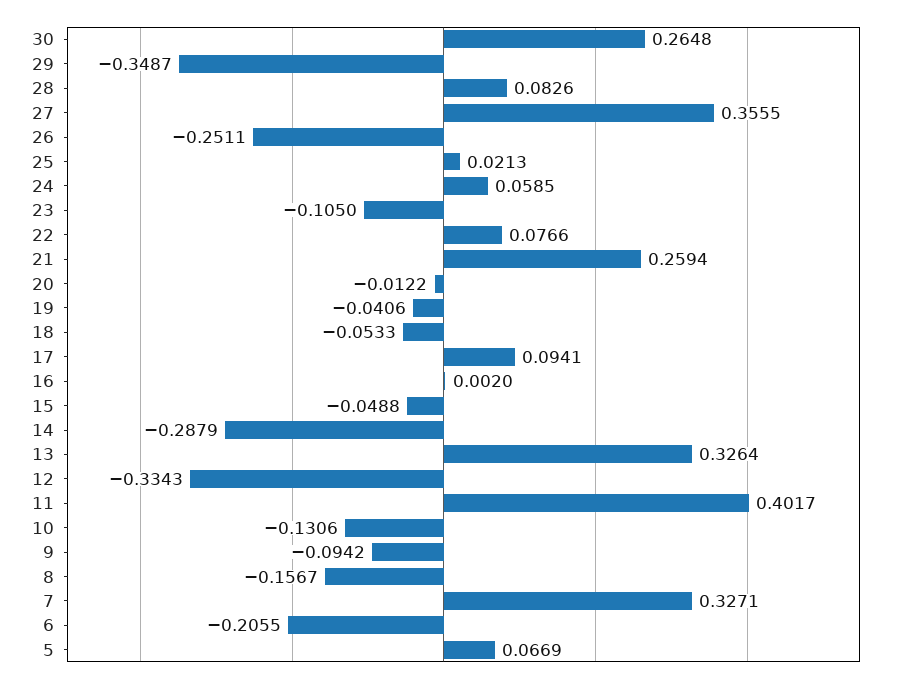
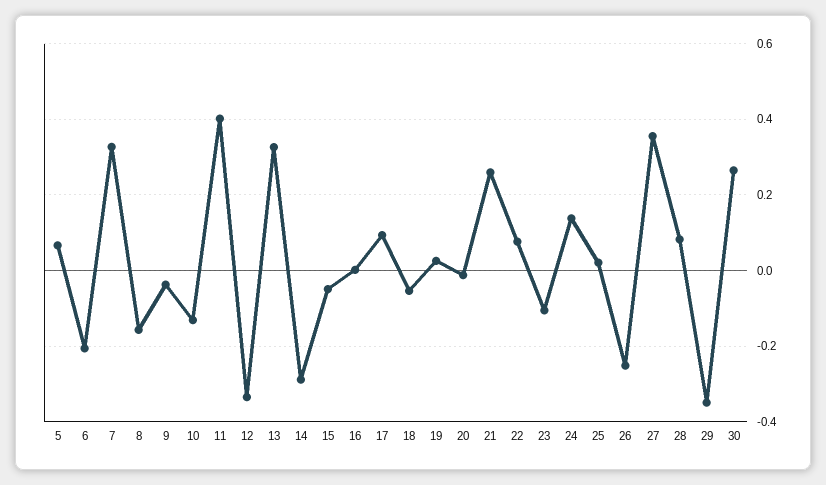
24: 0.0585 -> 0.14
19: -0.0406 -> 0.02
9: -0.0942 -> -0.04

